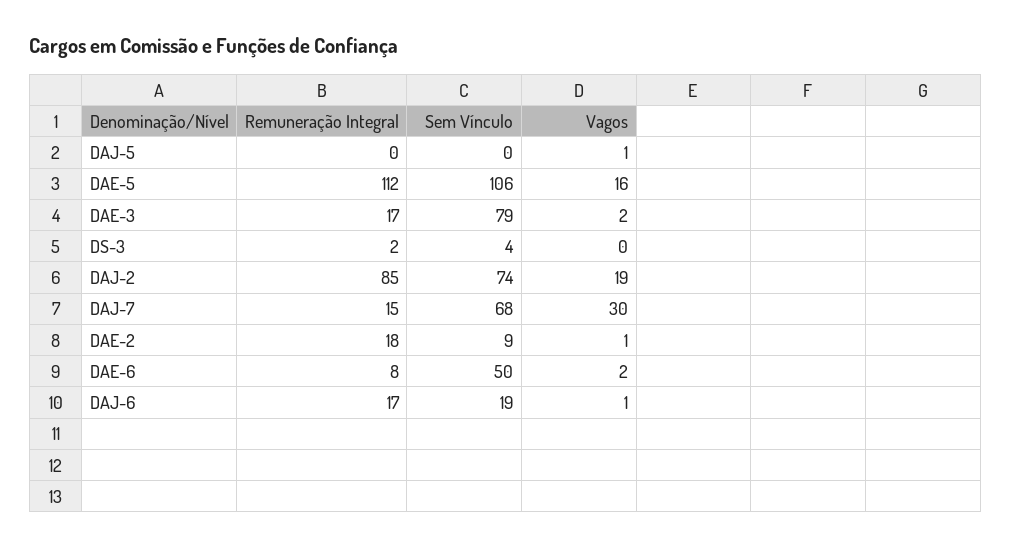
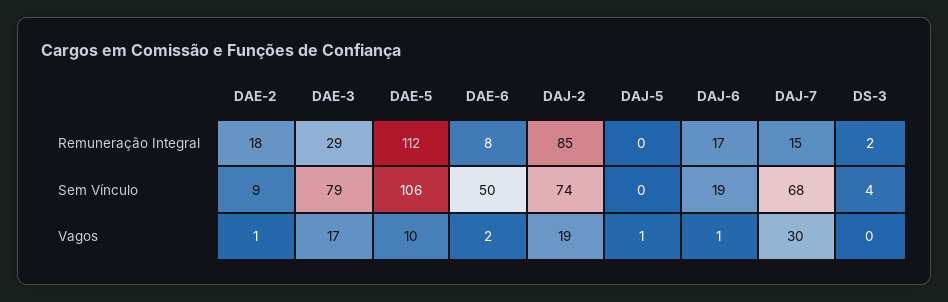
Vagos, DAE-5: 16 -> 10
Remuneração Integral, DAE-3: 17 -> 29
Vagos, DAE-3: 2 -> 17

